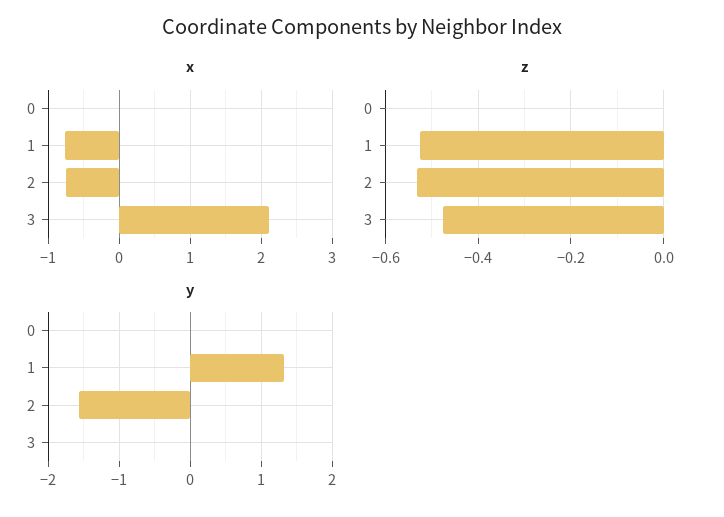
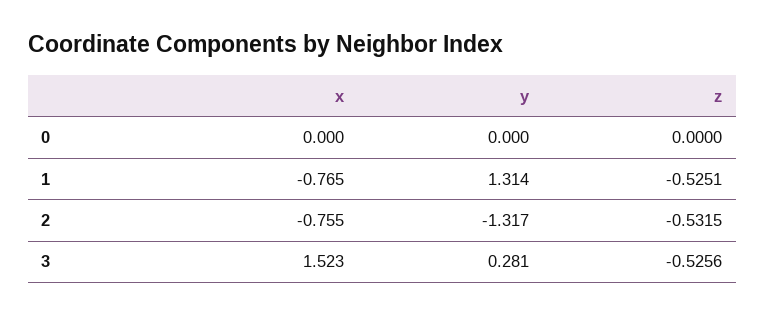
x, 3: 2.1 -> 1.523
z, 3: -0.48 -> -0.5256
y, 2: -1.6 -> -1.317
y, 3: 0 -> 0.281

